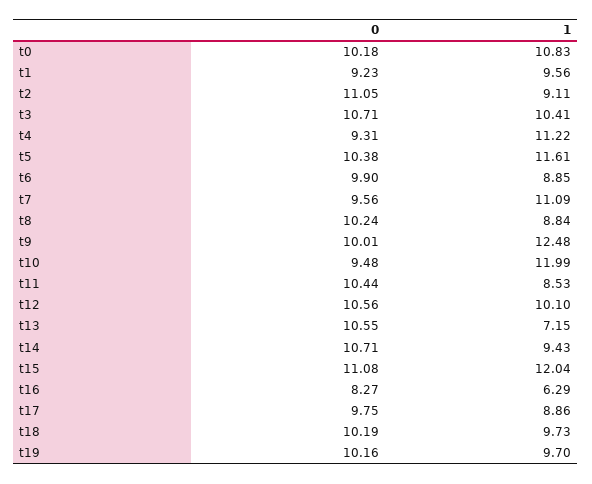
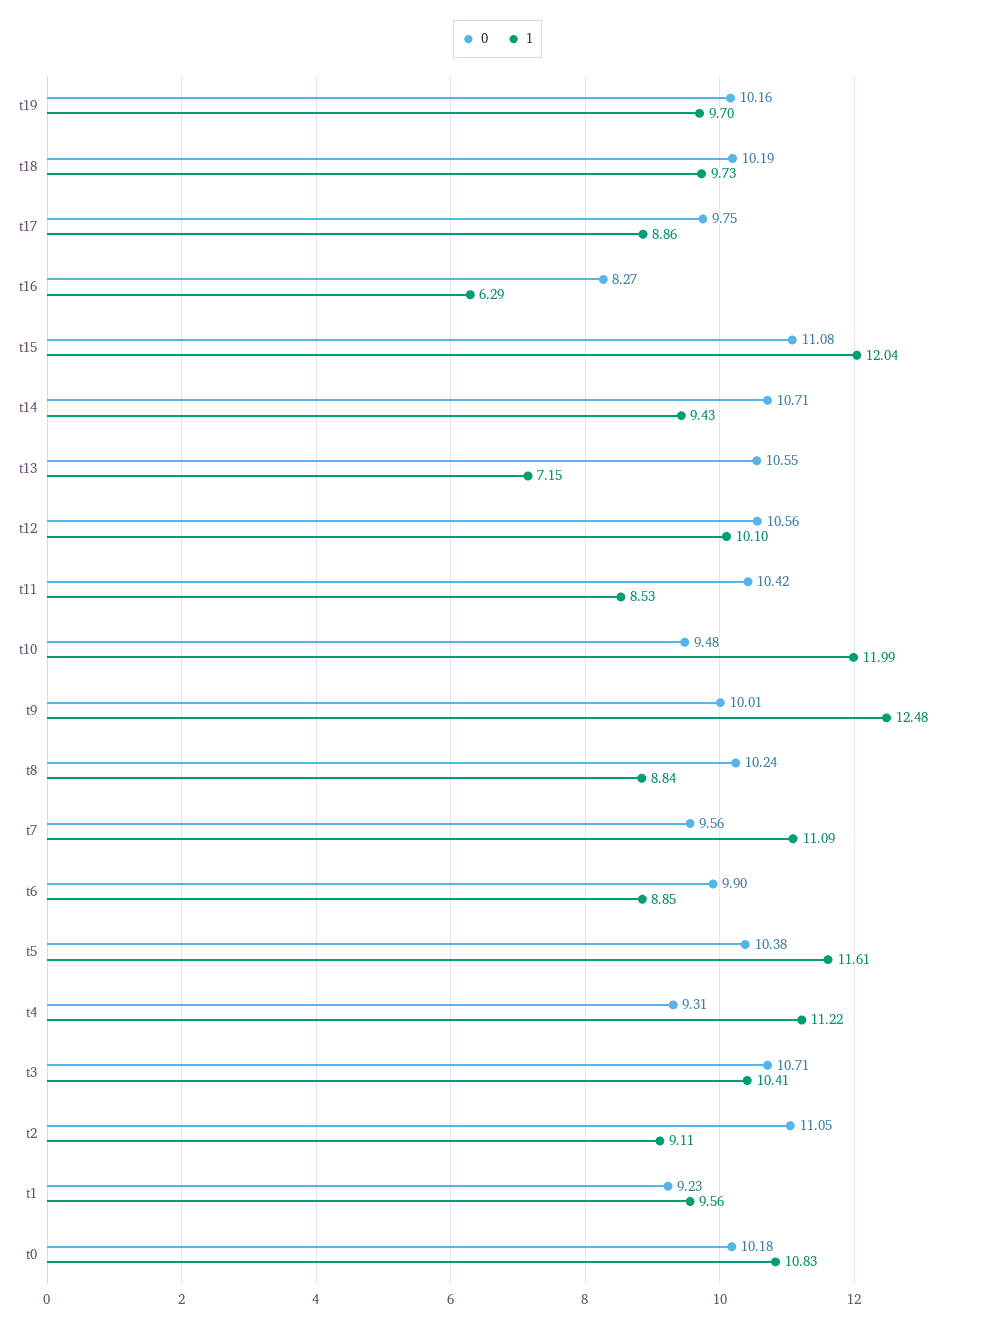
0, t11: 10.44 -> 10.42

